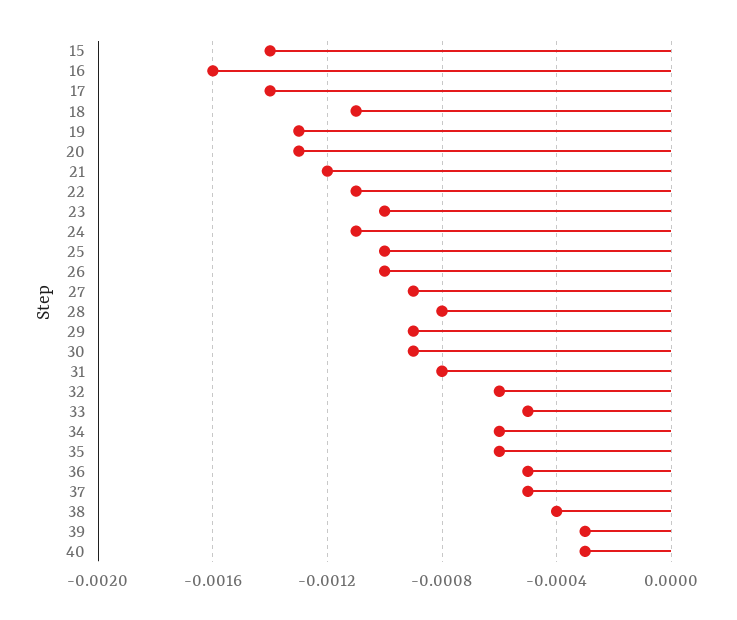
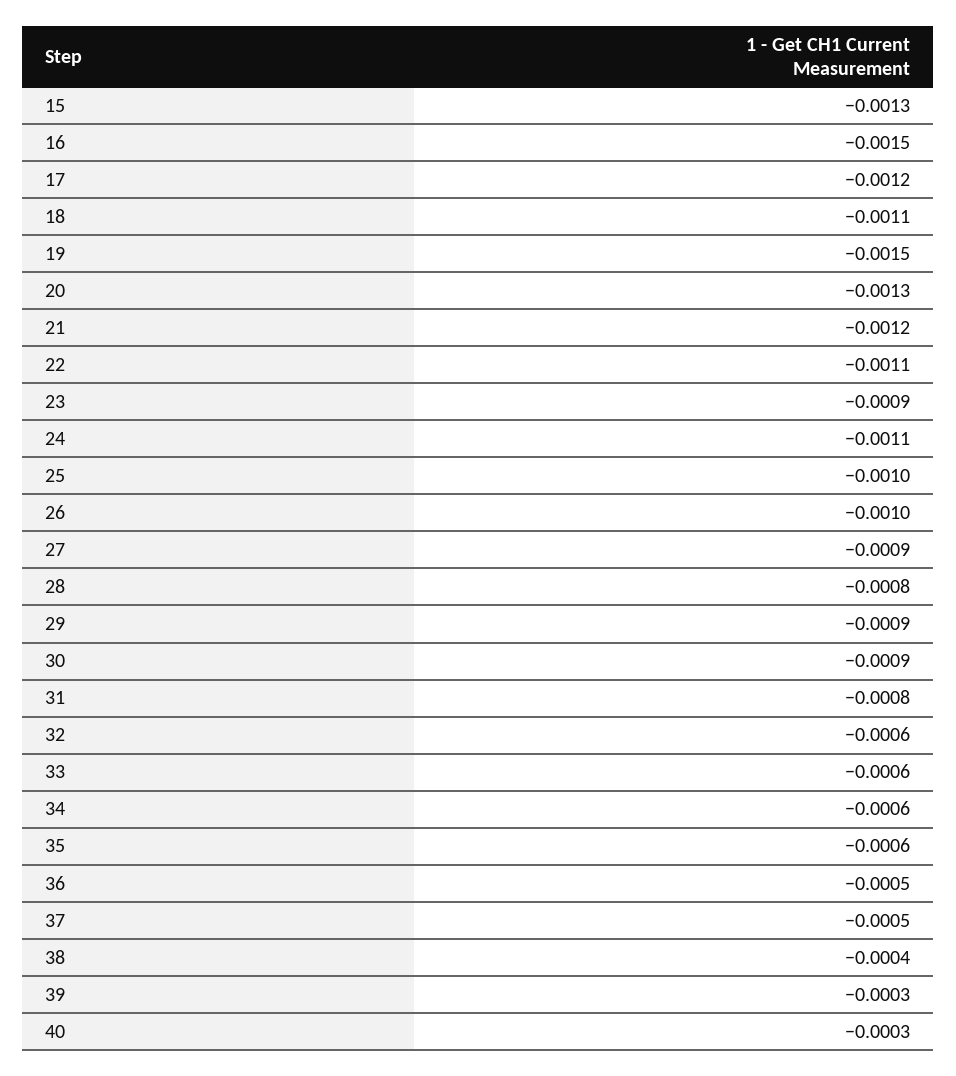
15: -0.0014 -> -0.0013
16: -0.0016 -> -0.0015
17: -0.0014 -> -0.0012
19: -0.0013 -> -0.0015
23: -0.001 -> -0.0009
33: -0.0005 -> -0.0006

